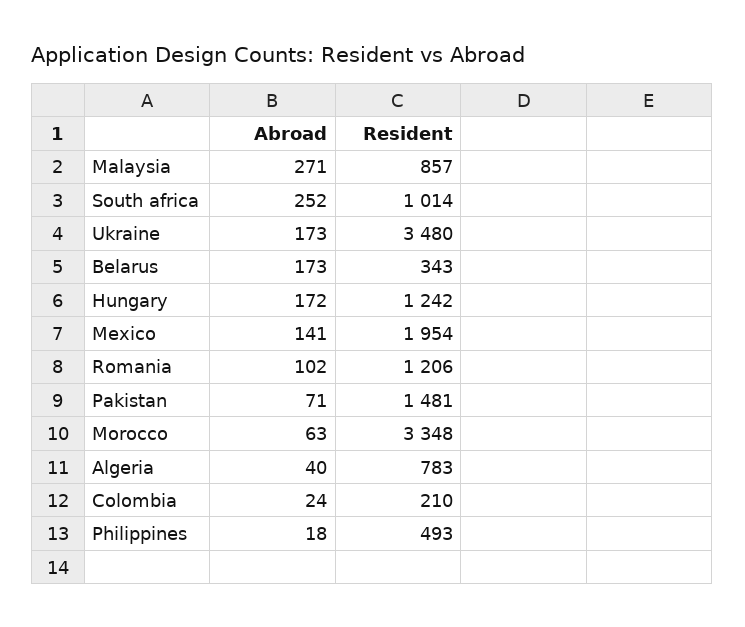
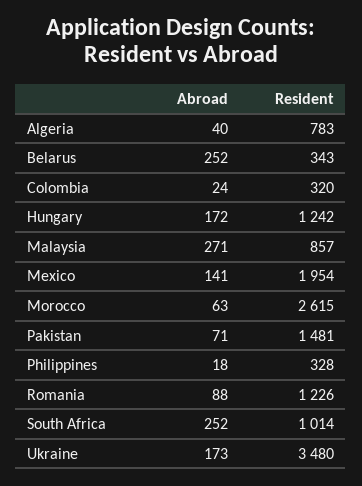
Abroad, Belarus: 173 -> 252
Abroad, Romania: 102 -> 88
Resident, Romania: 1206 -> 1226
Resident, Morocco: 3348 -> 2615
Resident, Colombia: 210 -> 320
Resident, Philippines: 493 -> 328

